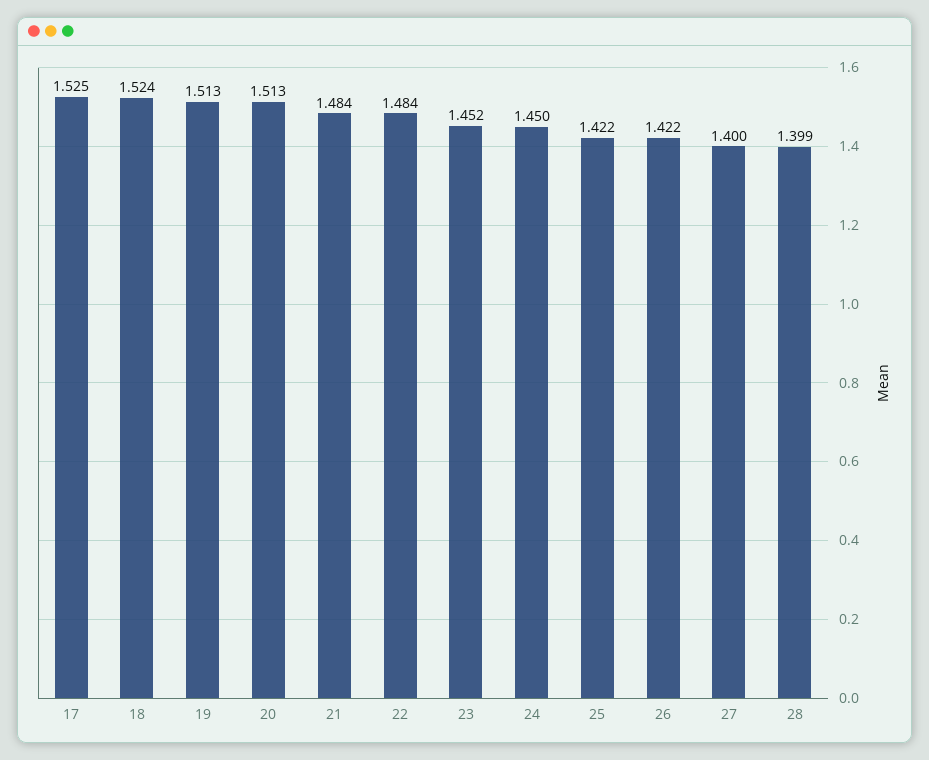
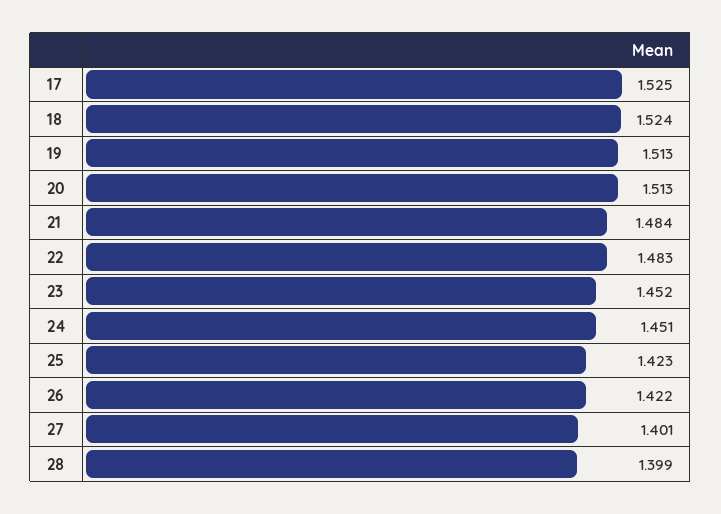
22: 1.484 -> 1.483
24: 1.45 -> 1.451
25: 1.422 -> 1.423
27: 1.4 -> 1.401

